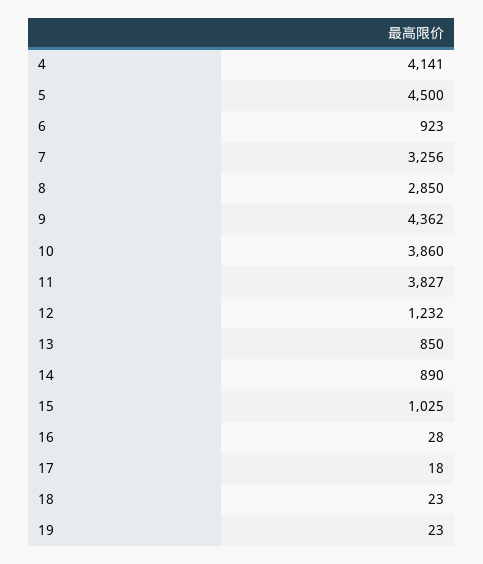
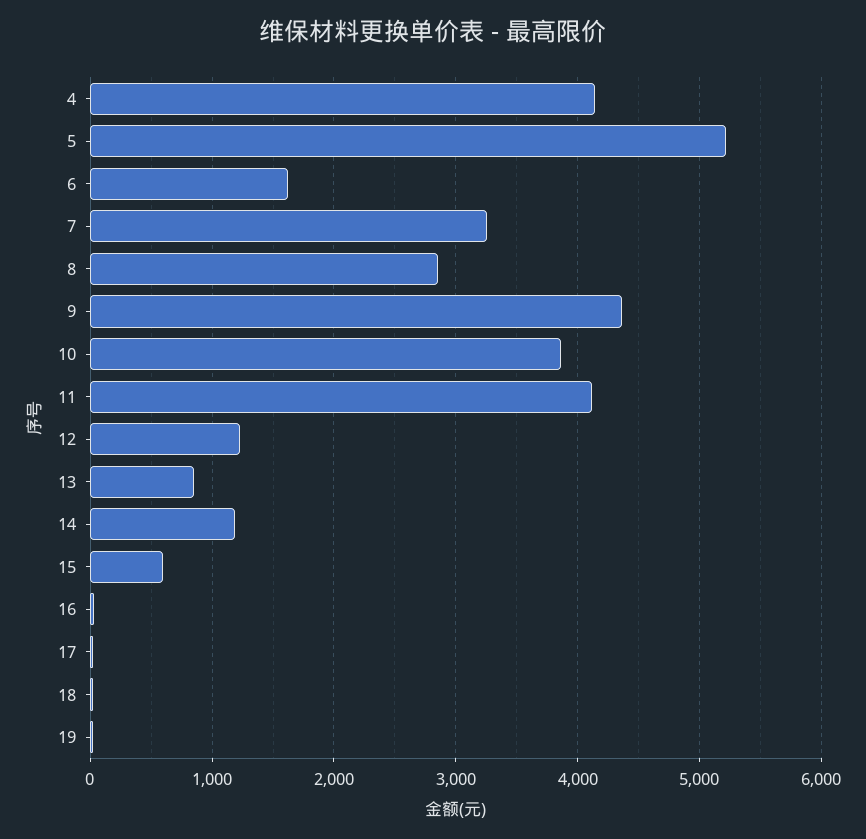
5: 4500 -> 5200
6: 923 -> 1600
11: 3827 -> 4100
14: 890 -> 1200
15: 1025 -> 600

